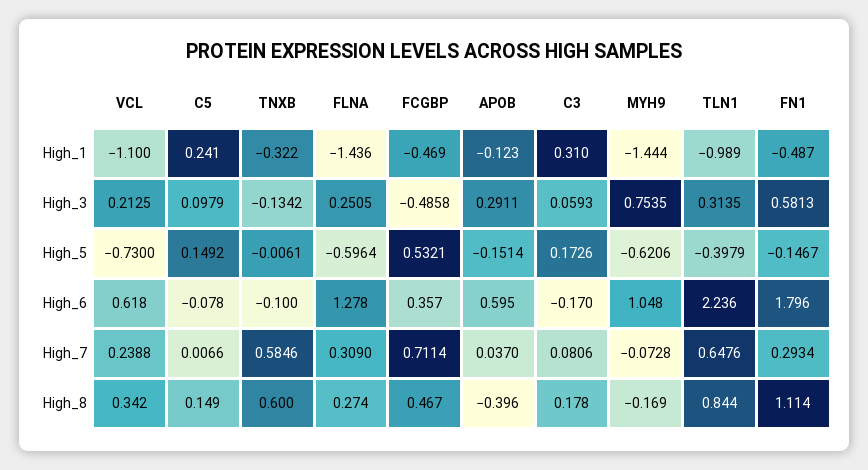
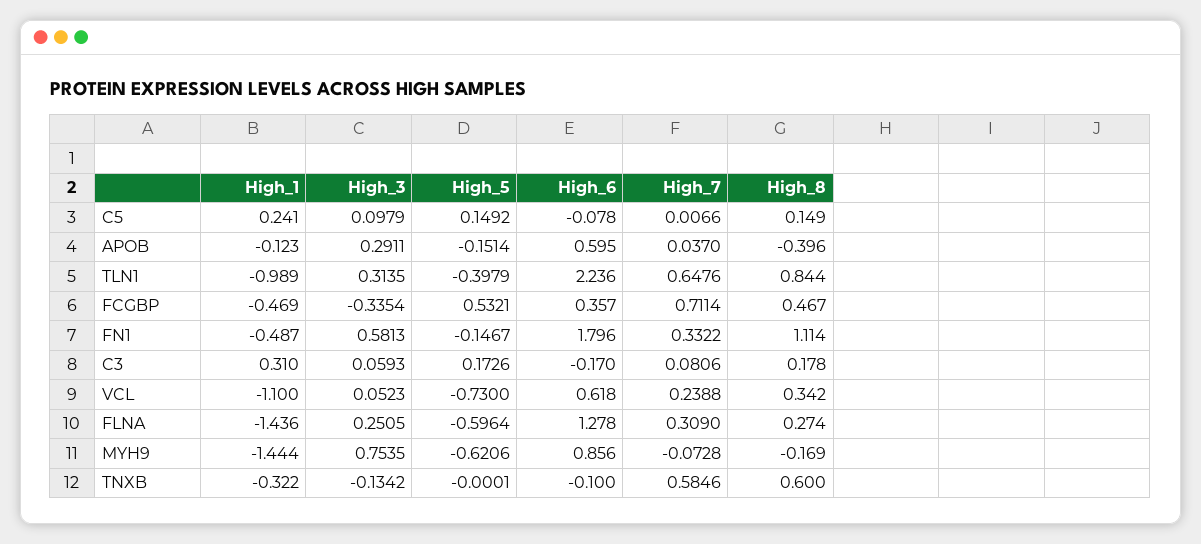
VCL, High_3: 0.2125 -> 0.0523
FCGBP, High_3: -0.4858 -> -0.3354
TNXB, High_5: -0.0061 -> -0.0001
MYH9, High_6: 1.048 -> 0.856
FN1, High_7: 0.2934 -> 0.3322

